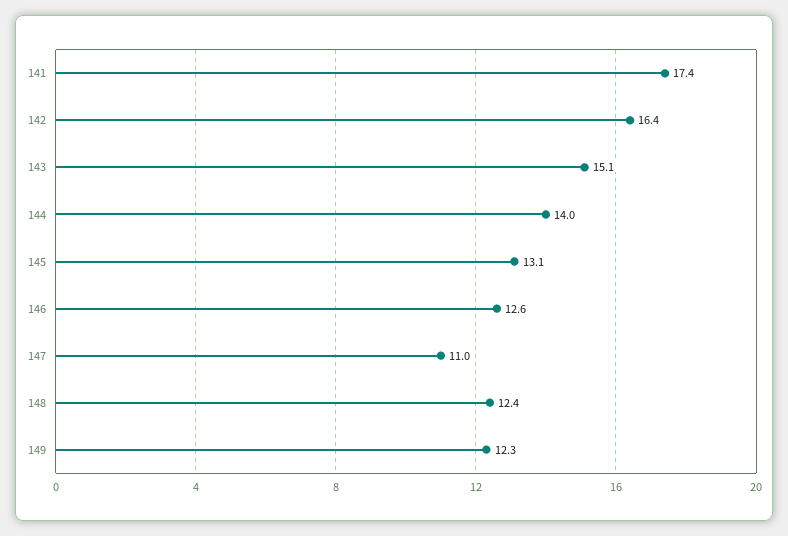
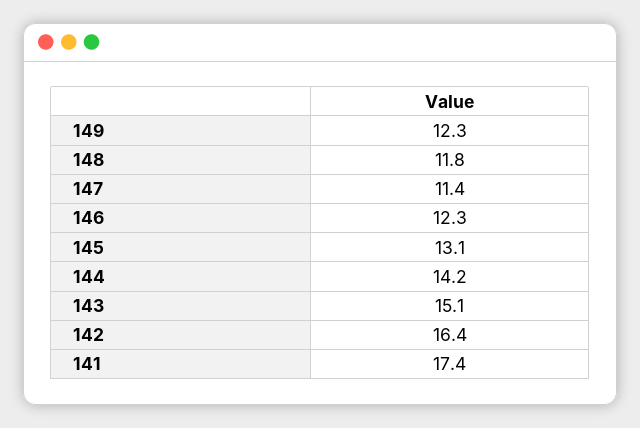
144: 14 -> 14.2
146: 12.6 -> 12.3
147: 11 -> 11.4
148: 12.4 -> 11.8

